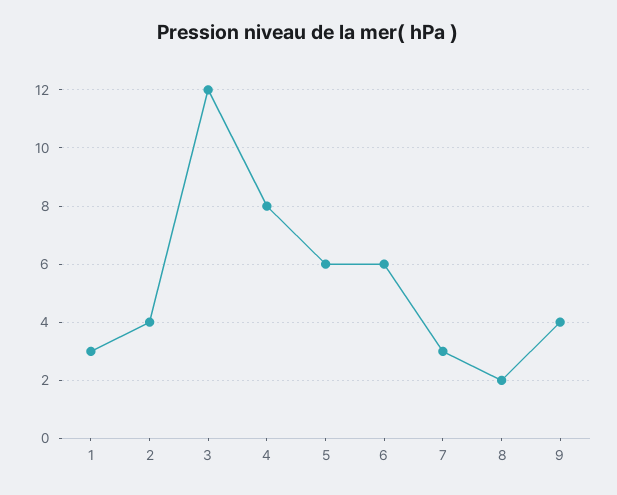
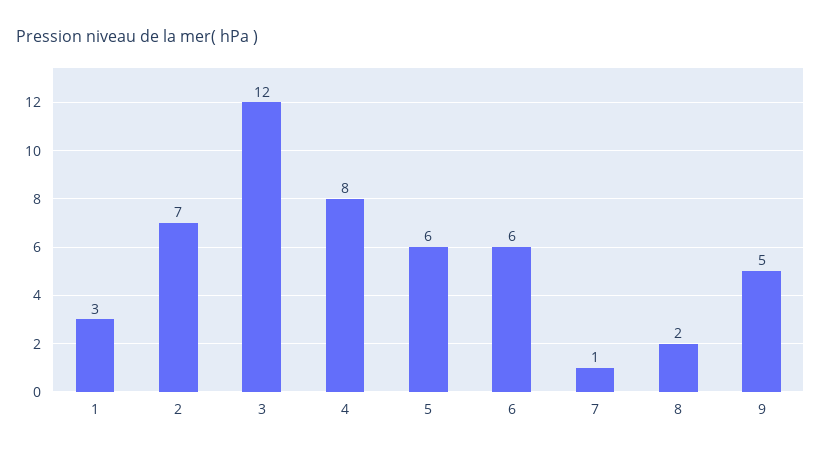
2: 4 -> 7
7: 3 -> 1
9: 4 -> 5

